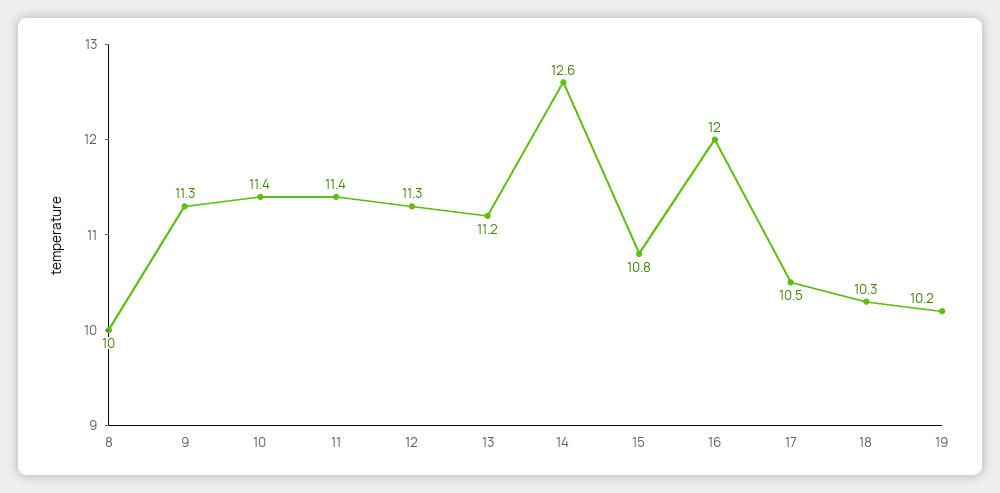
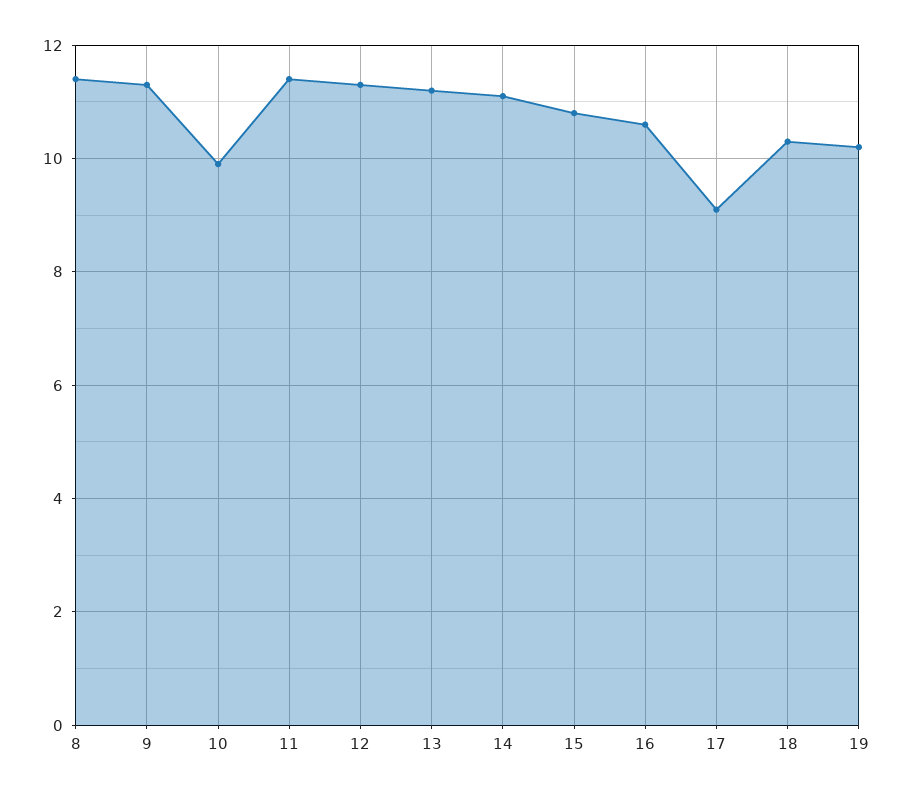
8: 10 -> 11.5
10: 11.4 -> 10
14: 12.6 -> 11
16: 12 -> 10.5
17: 10.5 -> 9

